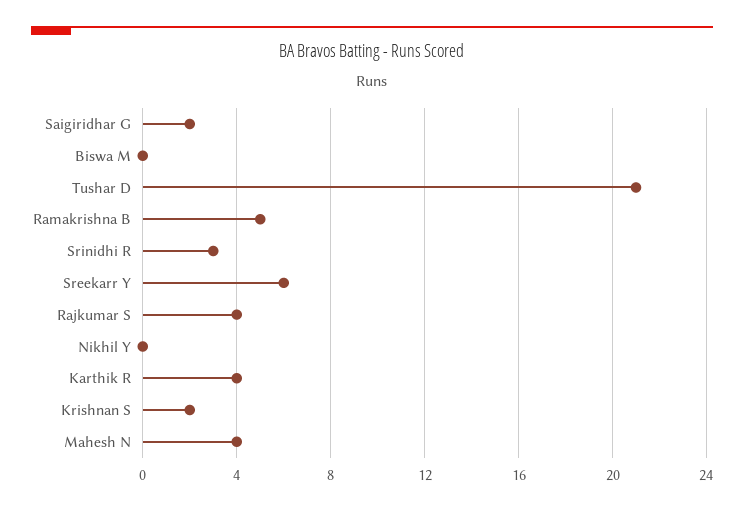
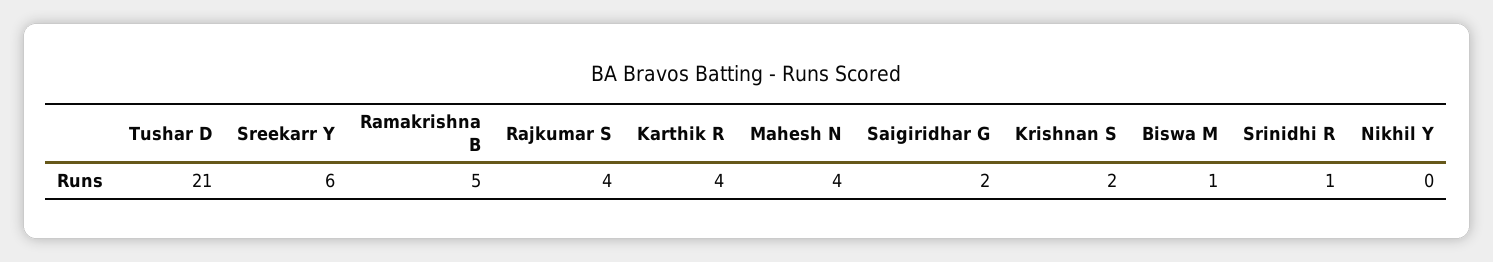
Biswa M: 0 -> 1
Srinidhi R: 3 -> 1

